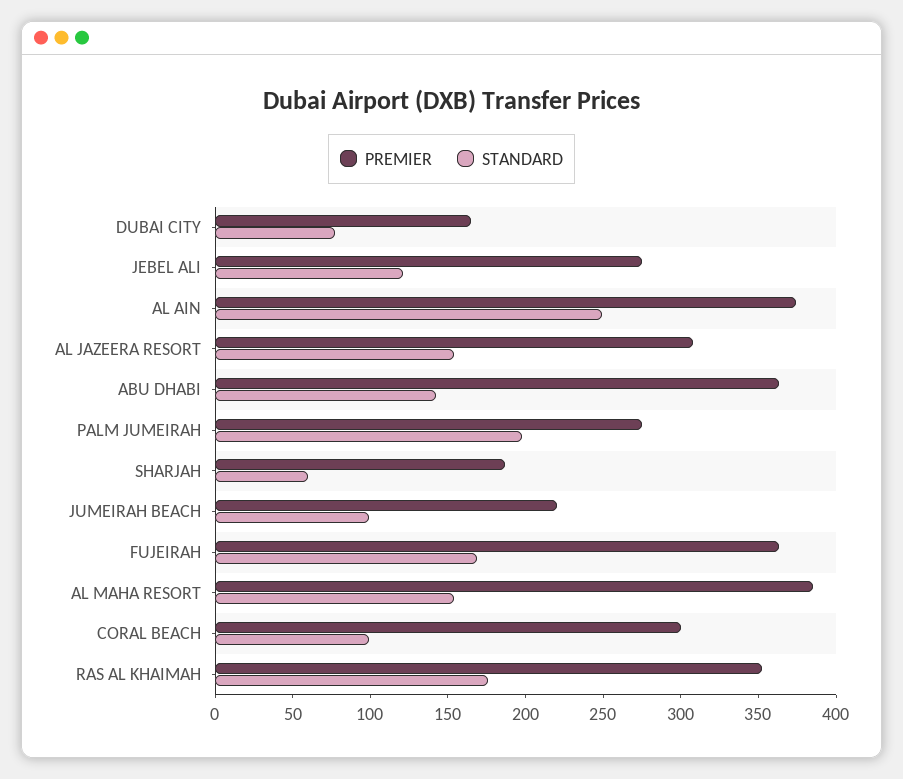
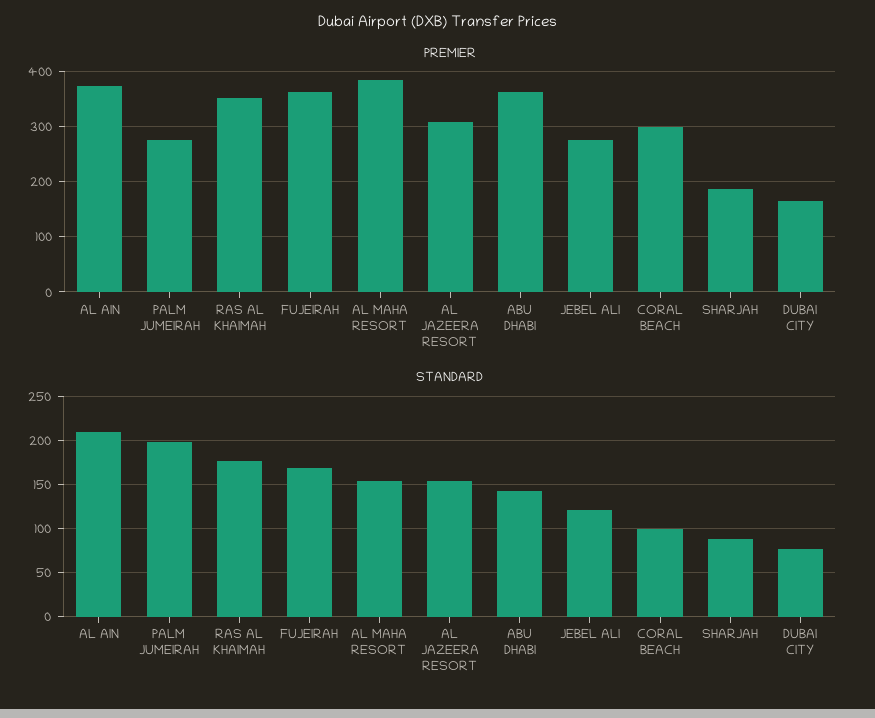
STANDARD, AL AIN: 250 -> 210
STANDARD, SHARJAH: 60 -> 90
PREMIER, JUMEIRAH BEACH: 220 -> none
STANDARD, JUMEIRAH BEACH: 100 -> none

